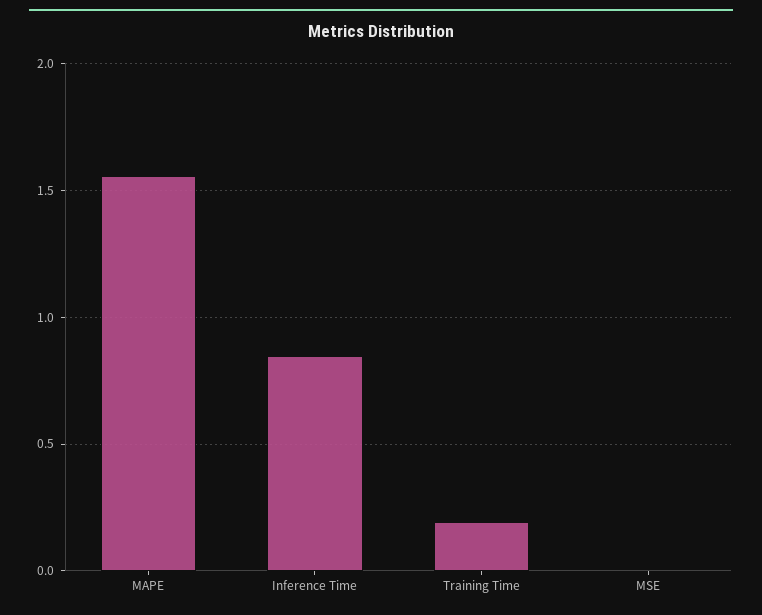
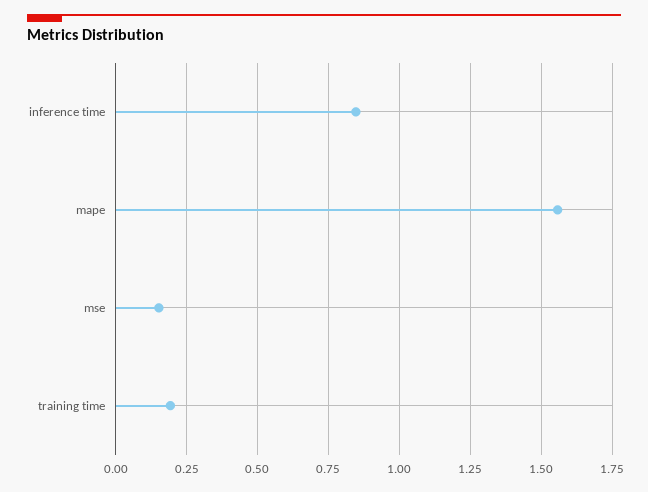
MSE: 0 -> 0.15

